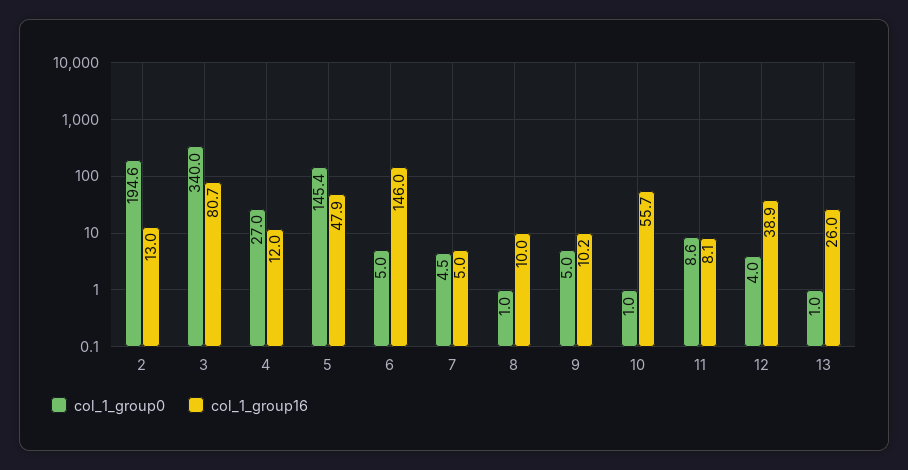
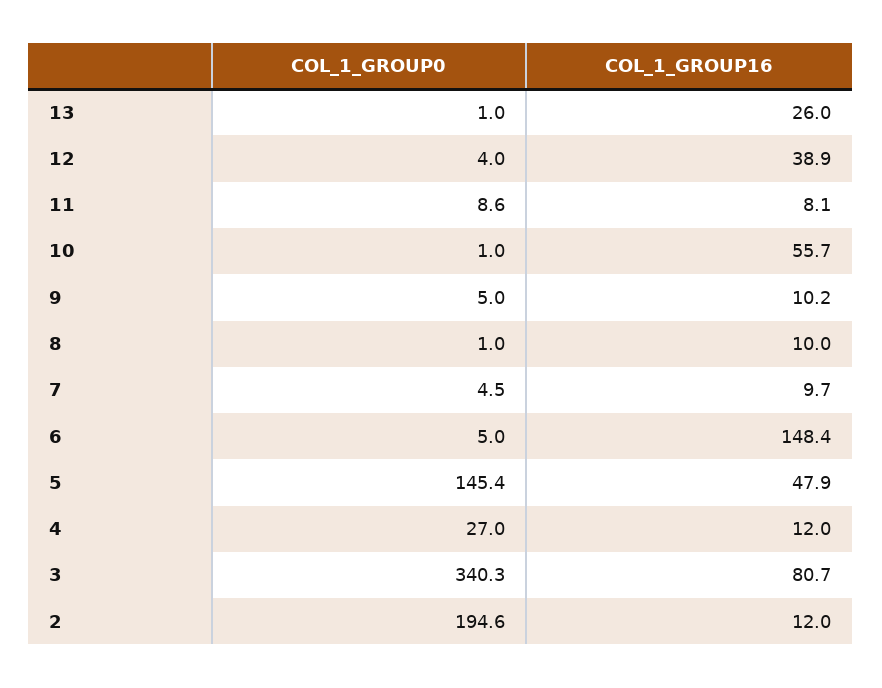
col_1_group16, 2: 13 -> 12
col_1_group0, 3: 340 -> 340.3
col_1_group16, 6: 146 -> 148.4
col_1_group16, 7: 5 -> 9.7

